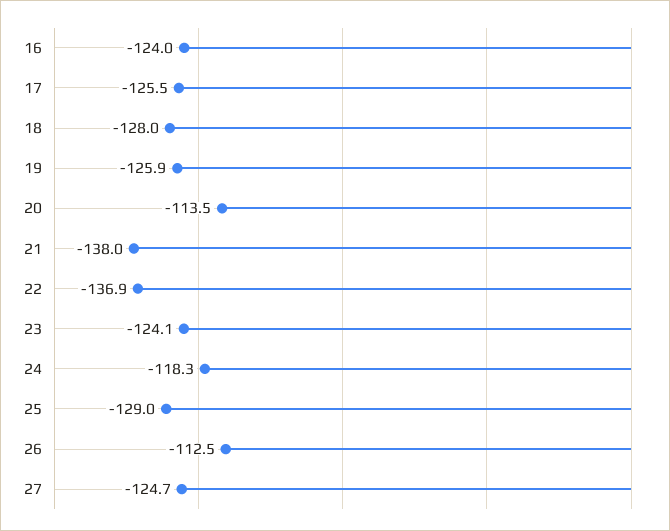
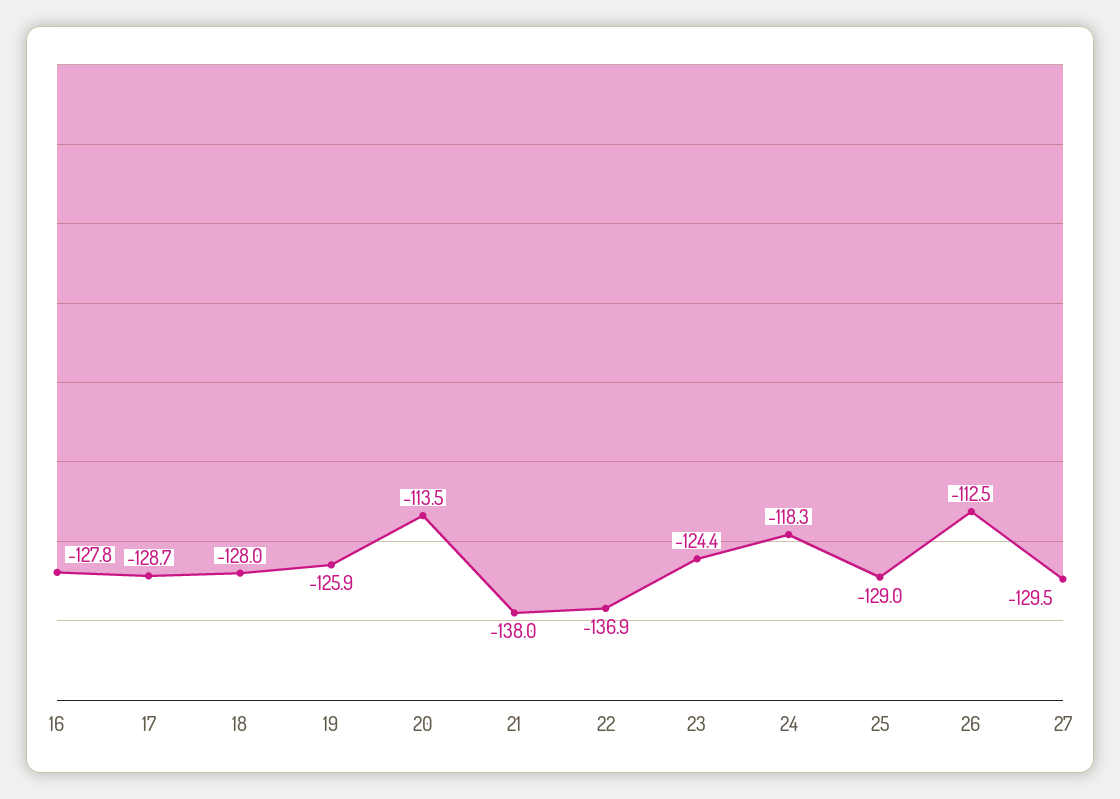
16: -124 -> -127.8
17: -125.5 -> -128.7
23: -124.1 -> -124.4
27: -124.7 -> -129.5

